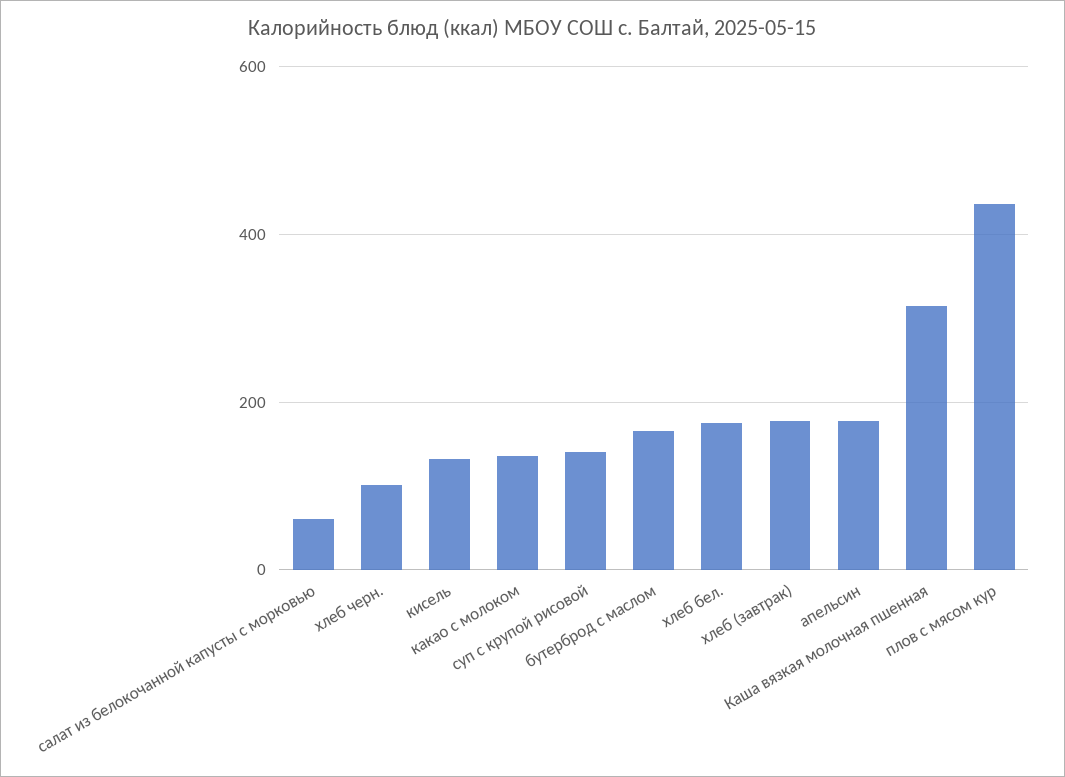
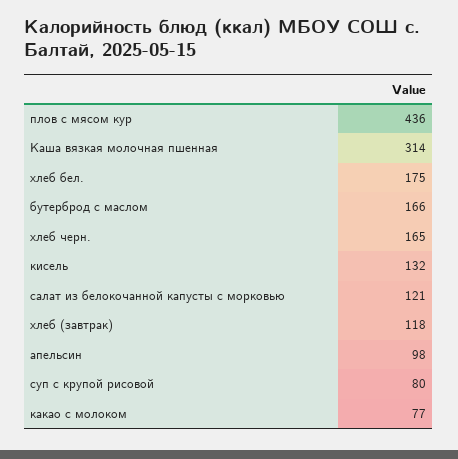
салат из белокочанной капусты с морковью: 60 -> 121
хлеб черн.: 100 -> 165
какао с молоком: 140 -> 77
суп с крупой рисовой: 140 -> 80
хлеб (завтрак): 180 -> 118
апельсин: 180 -> 98

